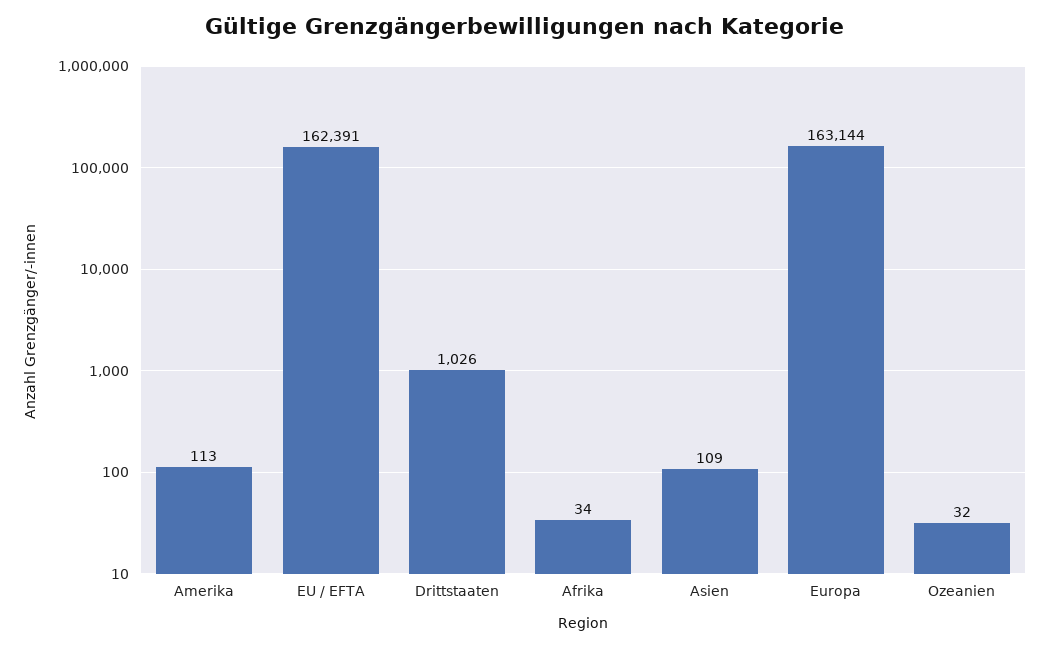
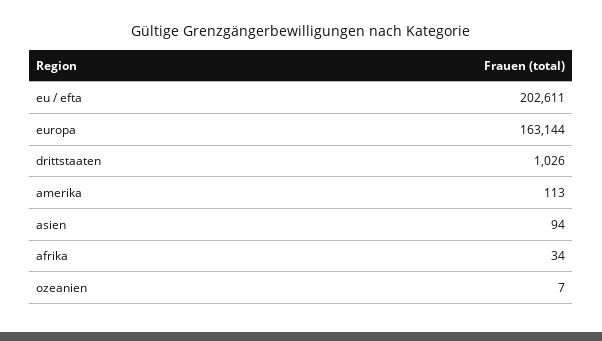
EU / EFTA: 162391 -> 202611
Asien: 109 -> 94
Ozeanien: 32 -> 7

